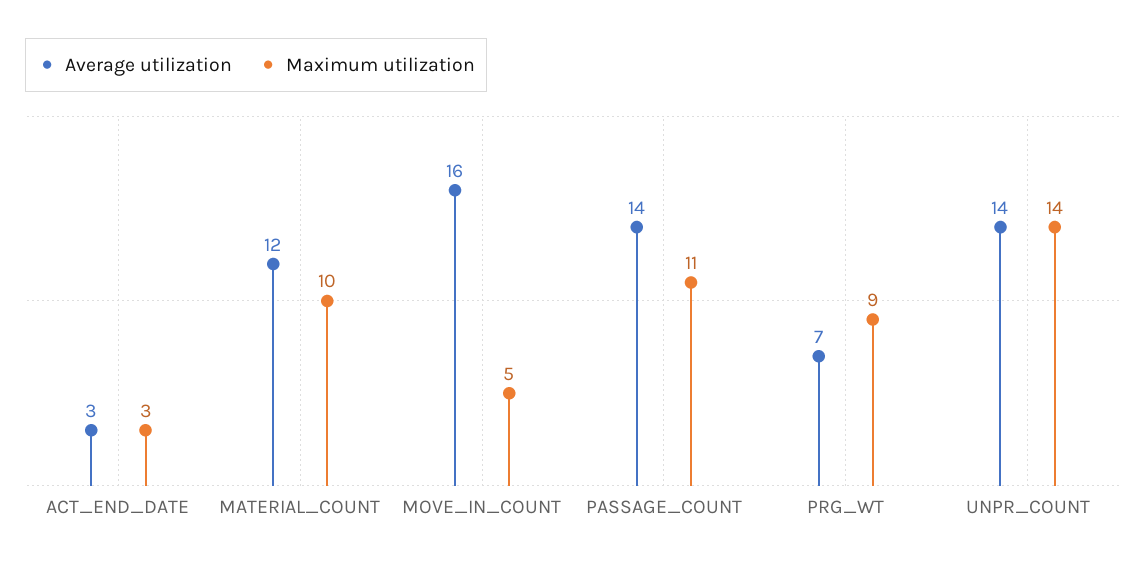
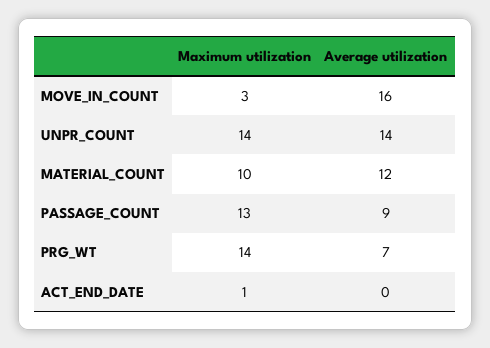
Average utilization, ACT_END_DATE: 3 -> 0
Maximum utilization, ACT_END_DATE: 3 -> 1
Maximum utilization, MOVE_IN_COUNT: 5 -> 3
Average utilization, PASSAGE_COUNT: 14 -> 9
Maximum utilization, PASSAGE_COUNT: 11 -> 13
Maximum utilization, PRG_WT: 9 -> 14

